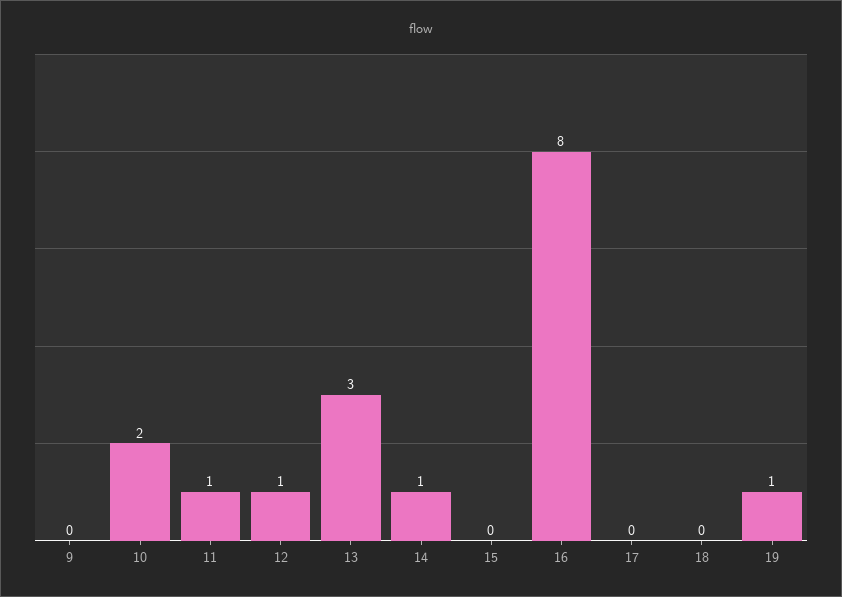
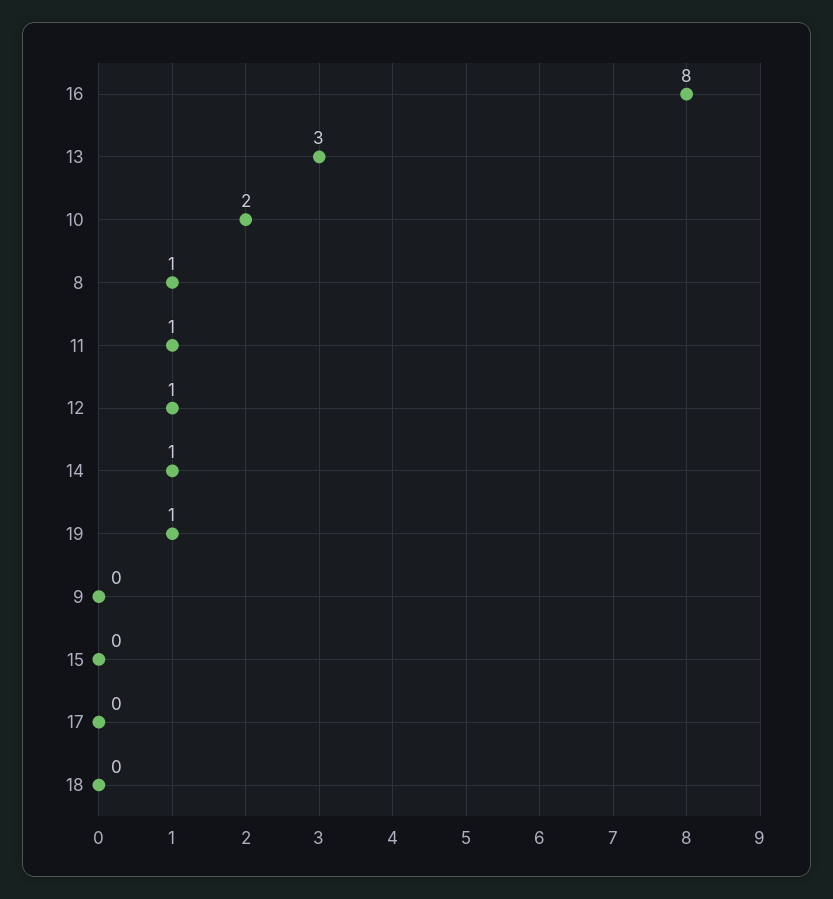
8: none -> 1

